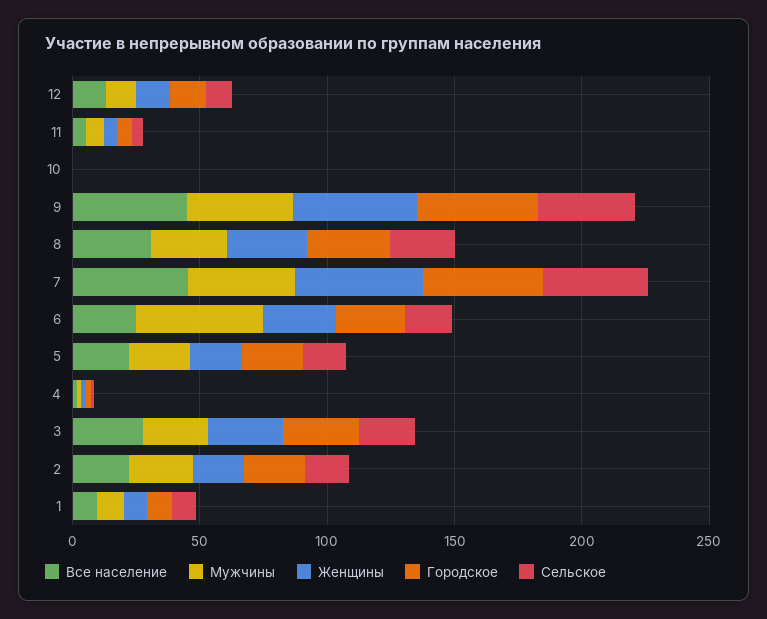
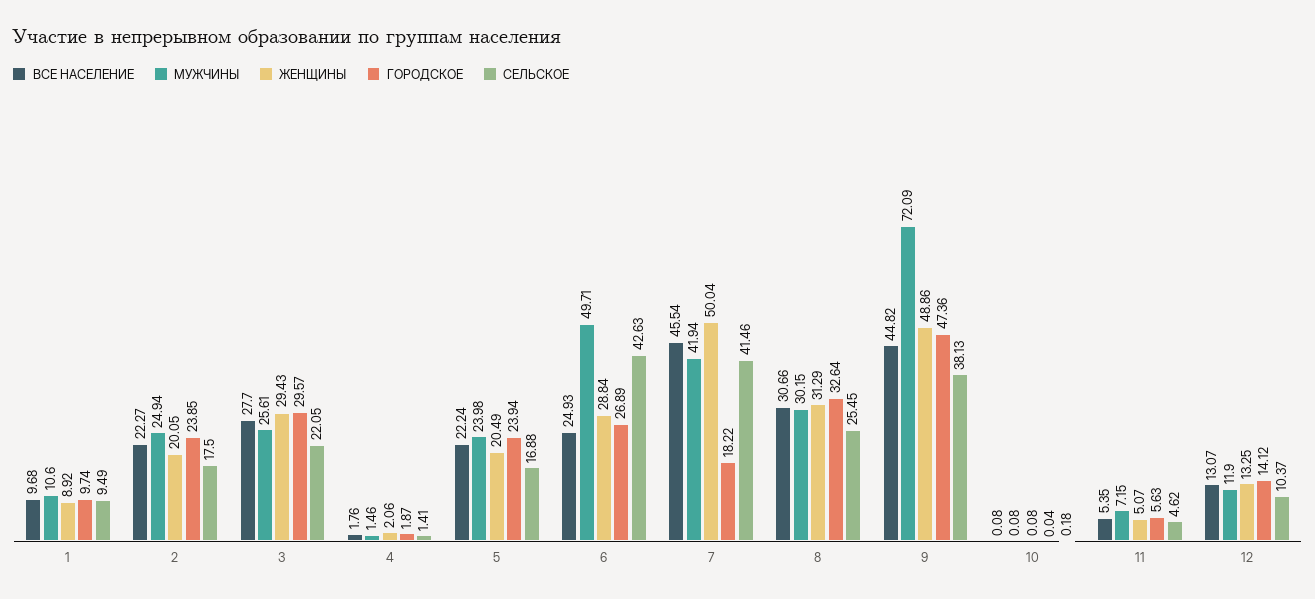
Мужчины, 9: 40 -> 72.09
Городское, 7: 50 -> 18.22
Сельское, 6: 20 -> 42.63

